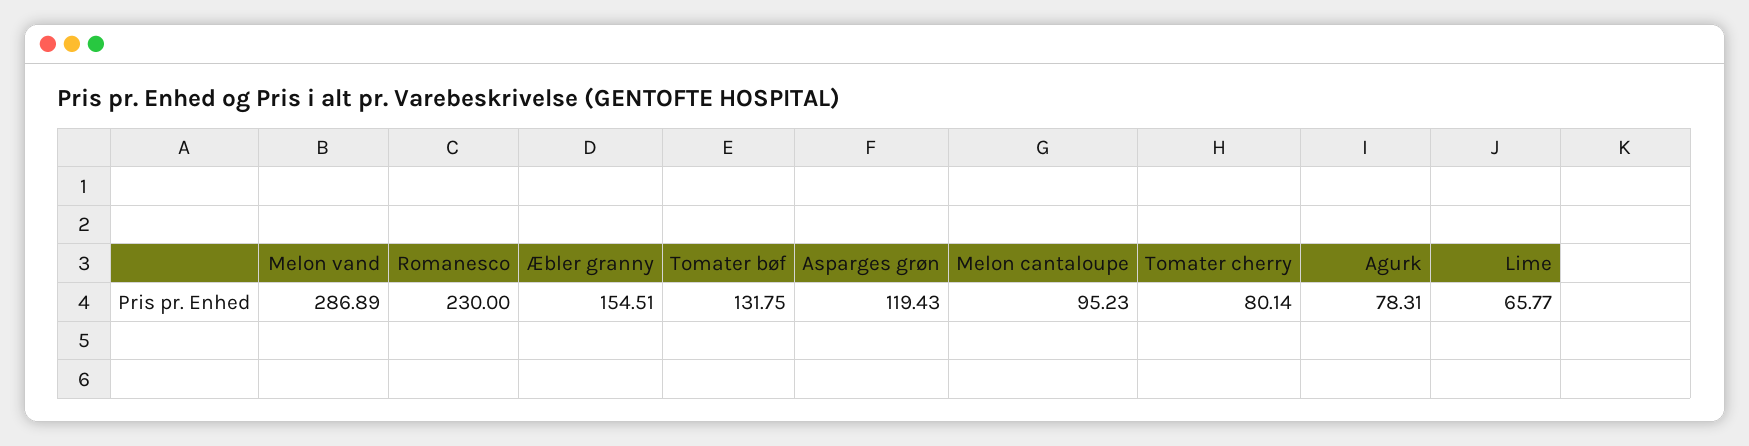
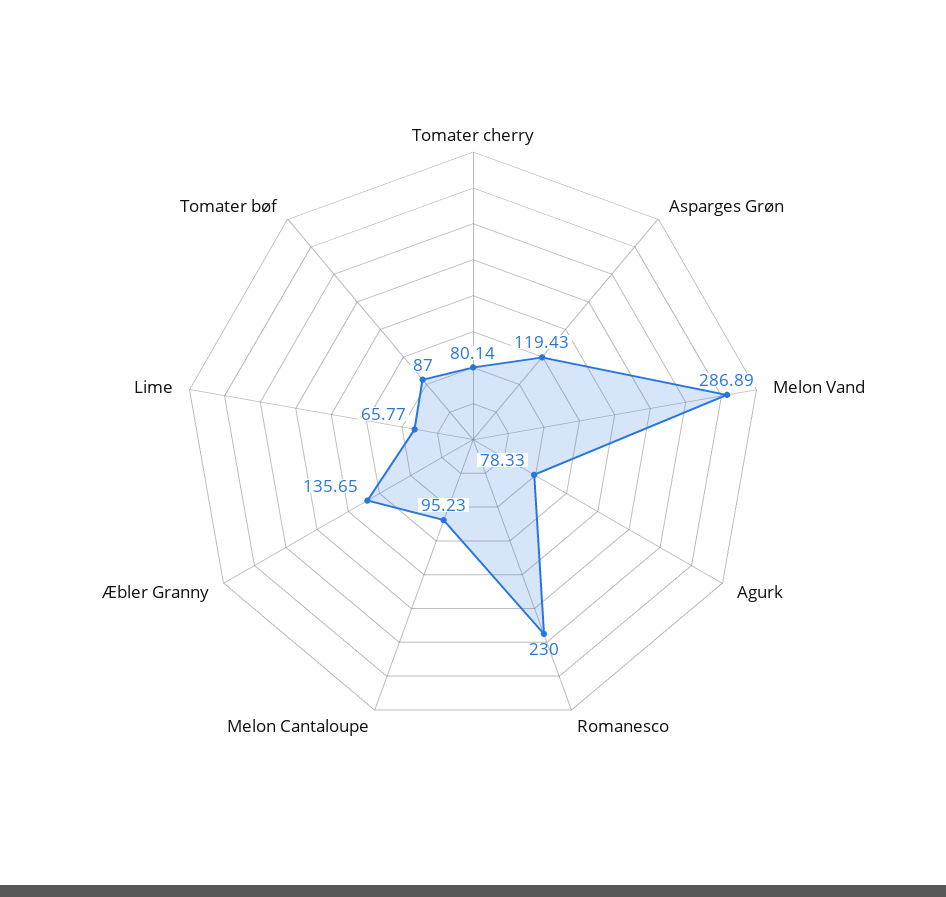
Æbler granny: 154.51 -> 135.65
Tomater bøf: 131.75 -> 87
Agurk: 78.31 -> 78.33

